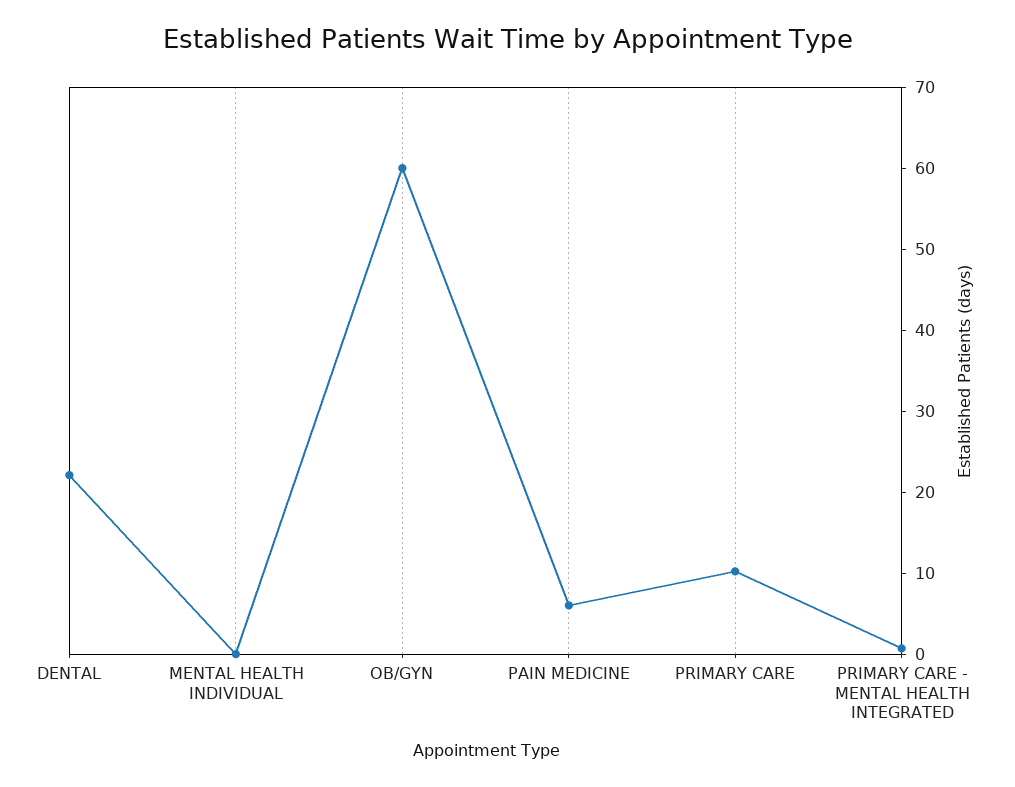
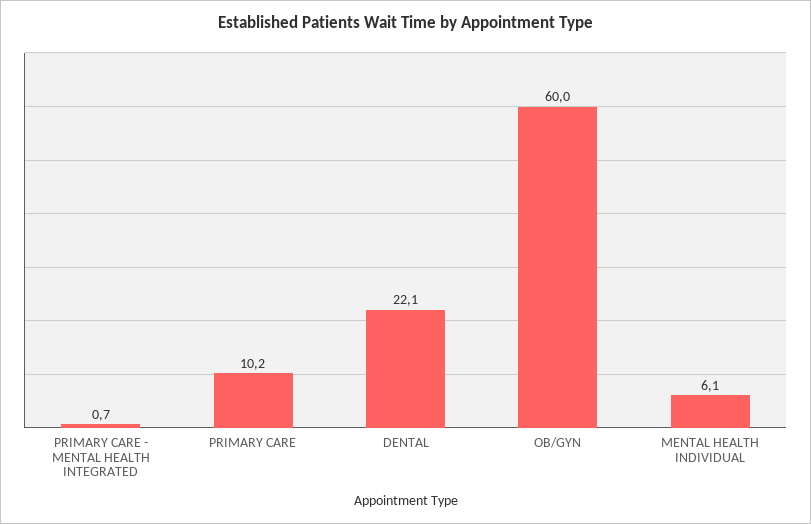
MENTAL HEALTH INDIVIDUAL: 0 -> 6.1
PAIN MEDICINE: 6 -> none

